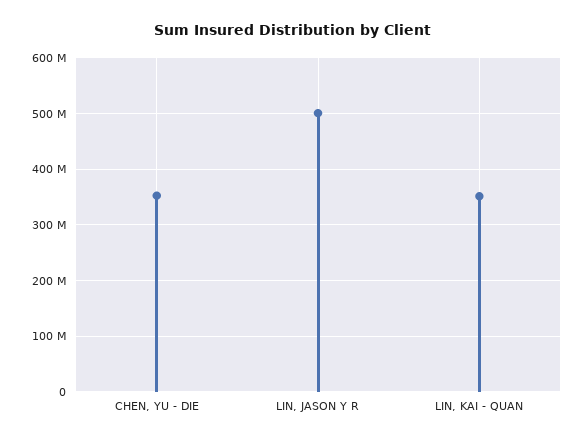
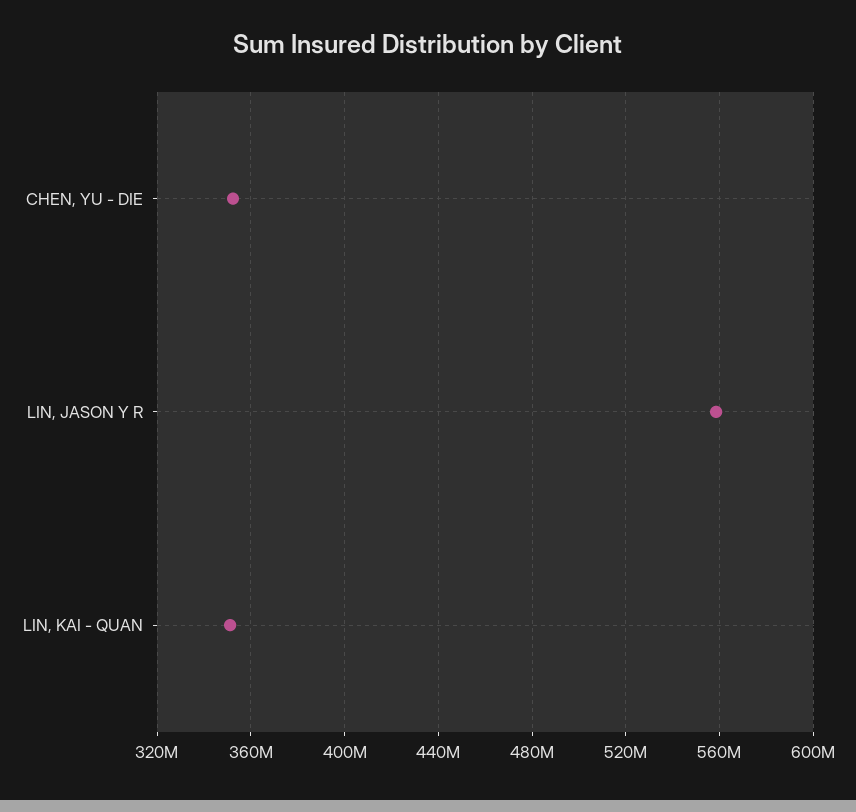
LIN, JASON Y R: 500000000 -> 560000000

